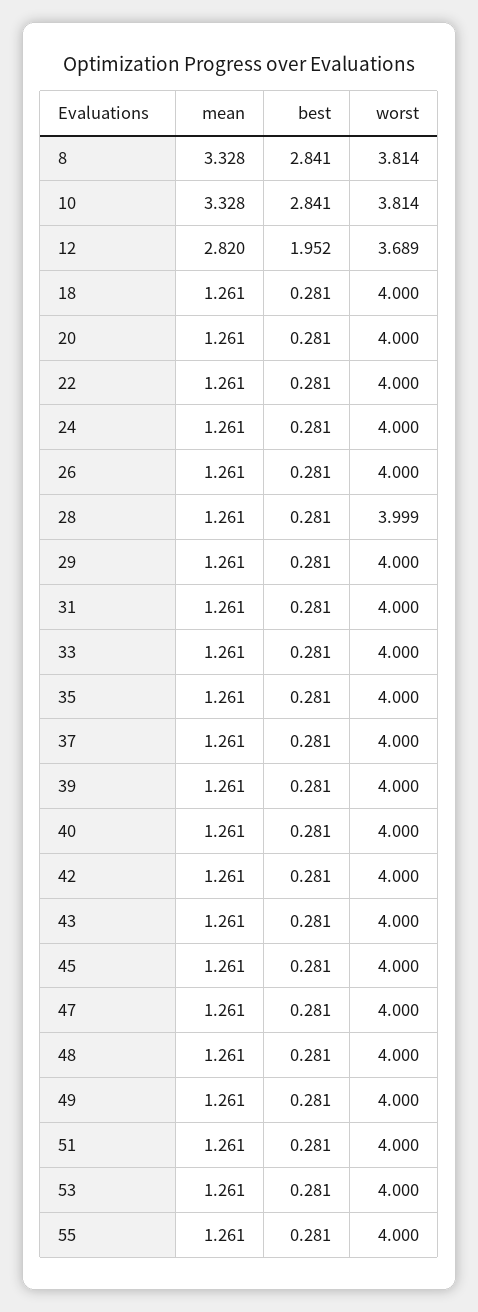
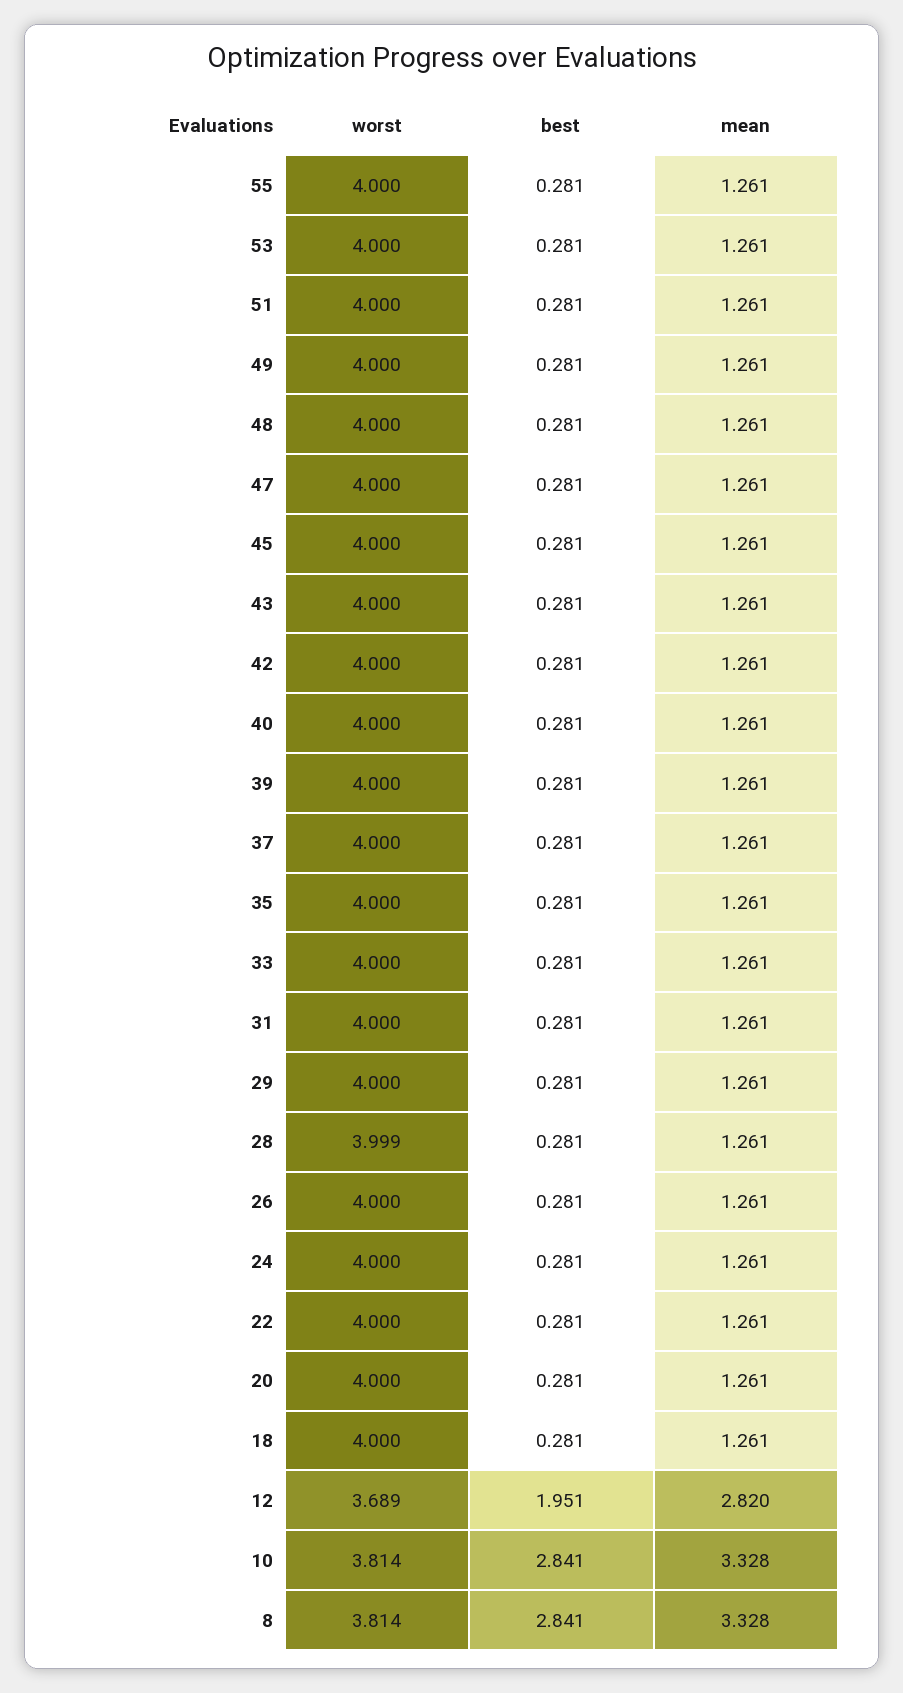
best, 12: 1.952 -> 1.951

